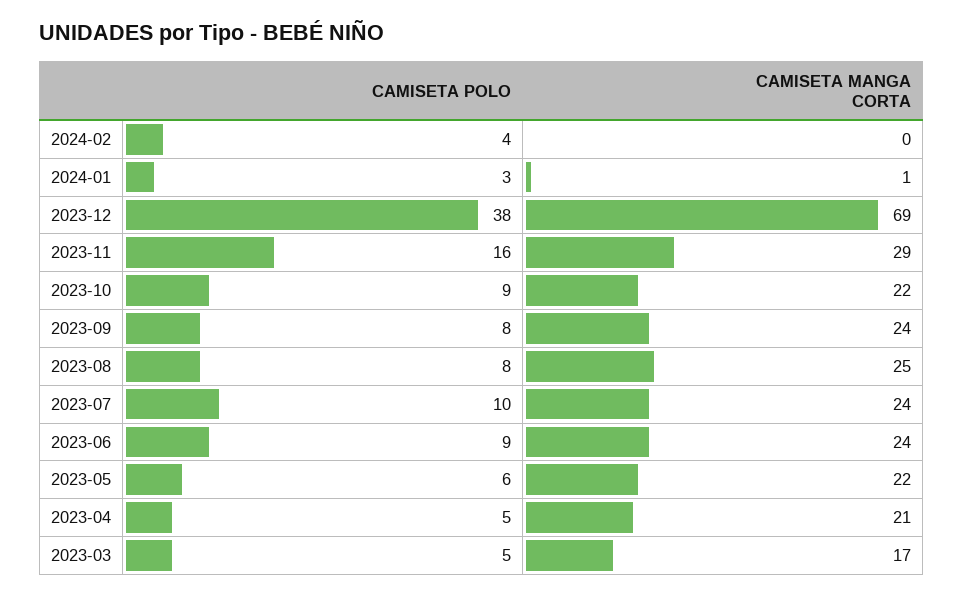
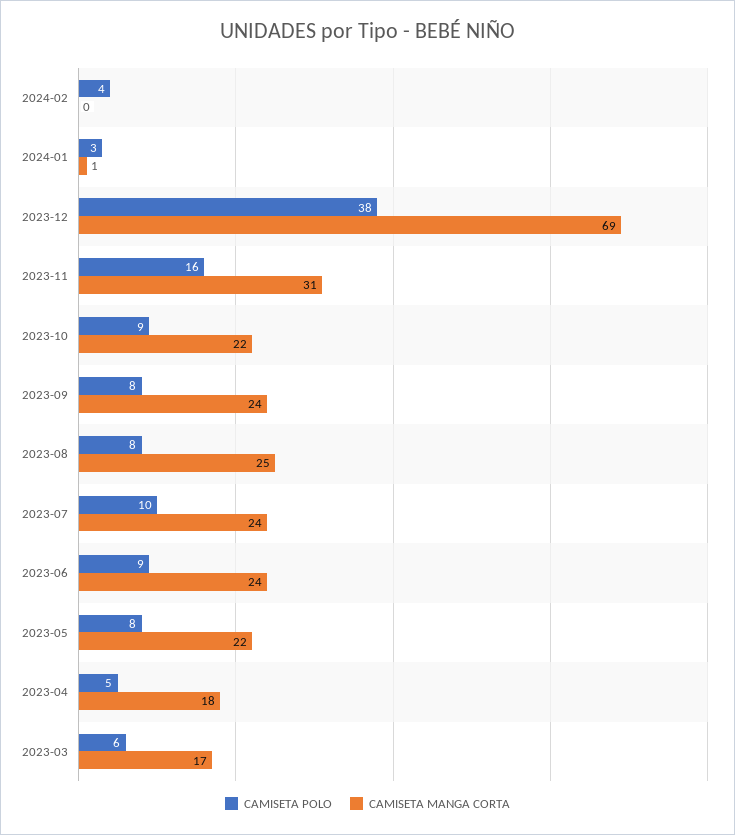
CAMISETA MANGA CORTA, 2023-11: 29 -> 31
CAMISETA POLO, 2023-05: 6 -> 8
CAMISETA MANGA CORTA, 2023-04: 21 -> 18
CAMISETA POLO, 2023-03: 5 -> 6

